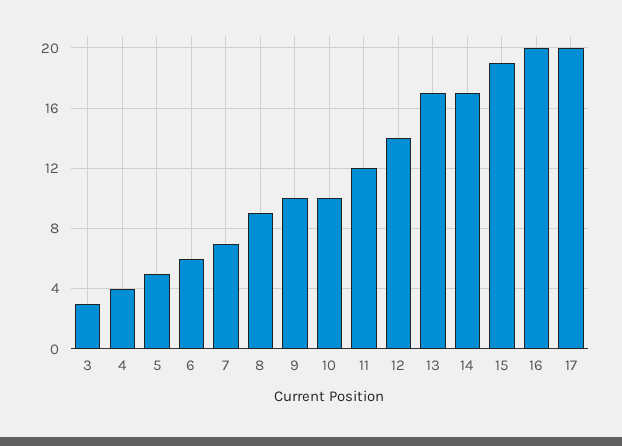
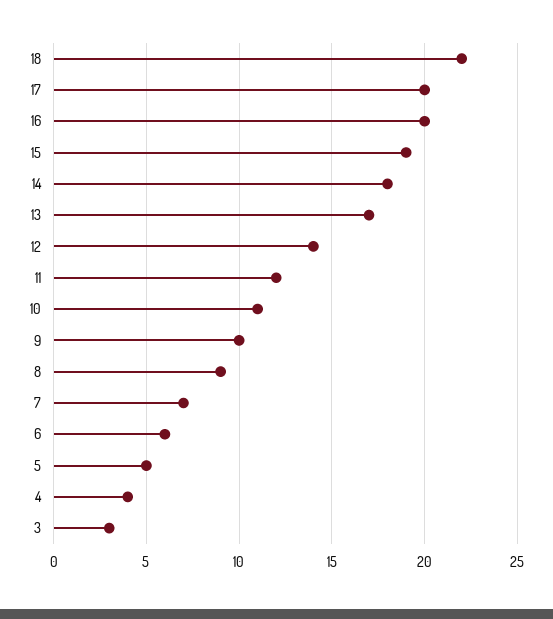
10: 10 -> 11
14: 17 -> 18
18: none -> 22

